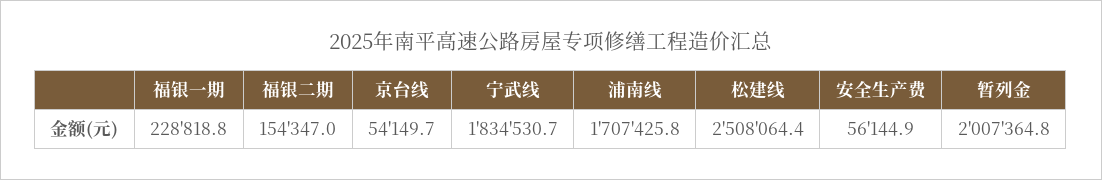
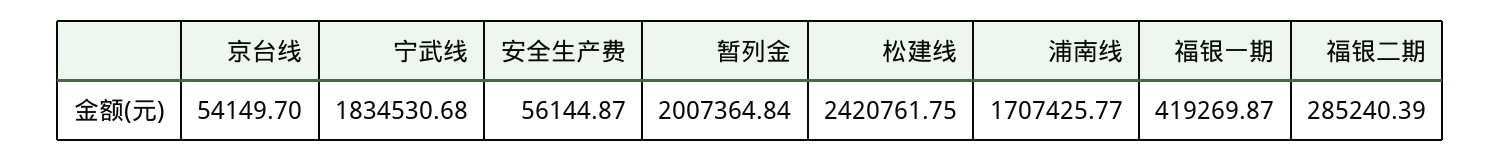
福银一期: 228818.8 -> 419269.87
福银二期: 154347 -> 285240.39
松建线: 2508064.4 -> 2420761.75

